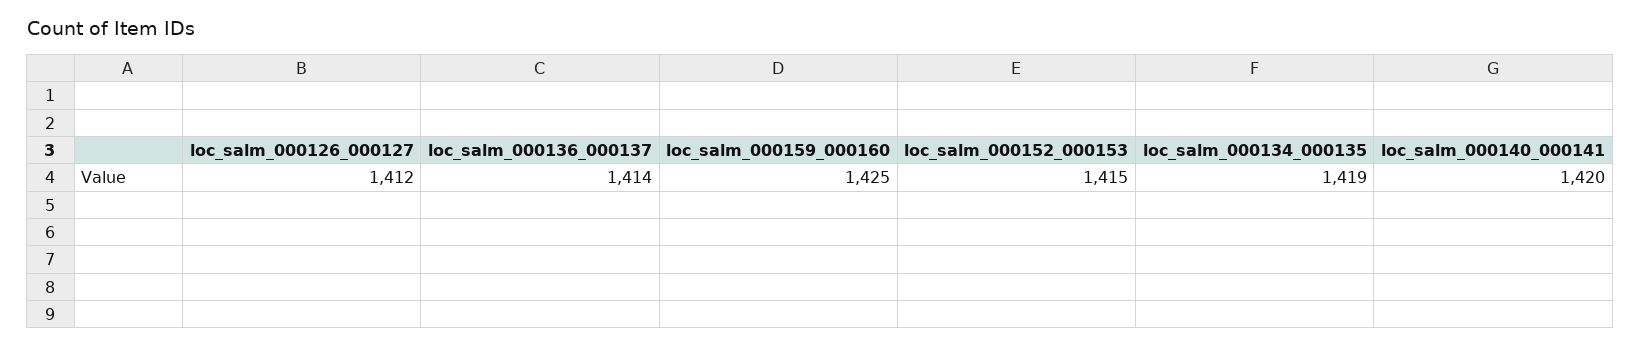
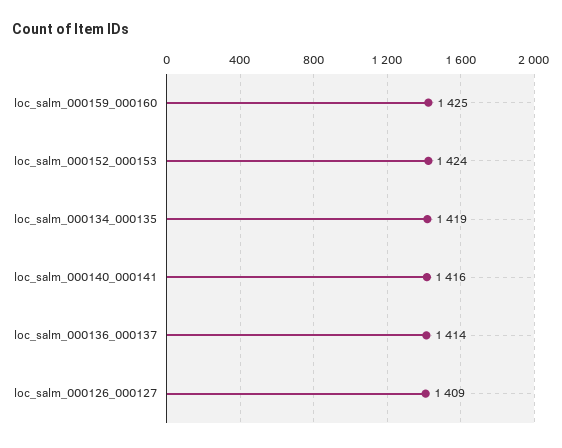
loc_salm_000126_000127: 1412 -> 1409
loc_salm_000152_000153: 1415 -> 1424
loc_salm_000140_000141: 1420 -> 1416

